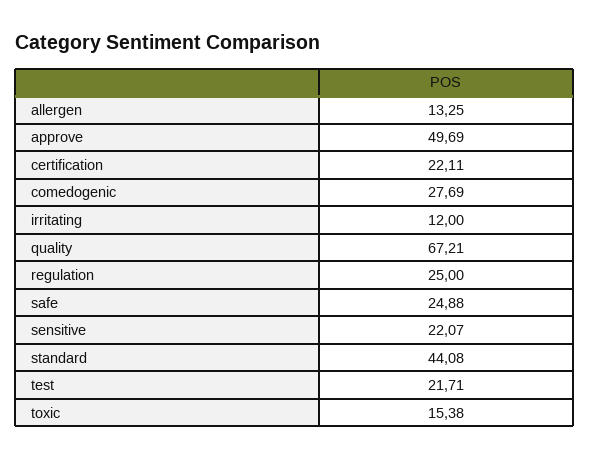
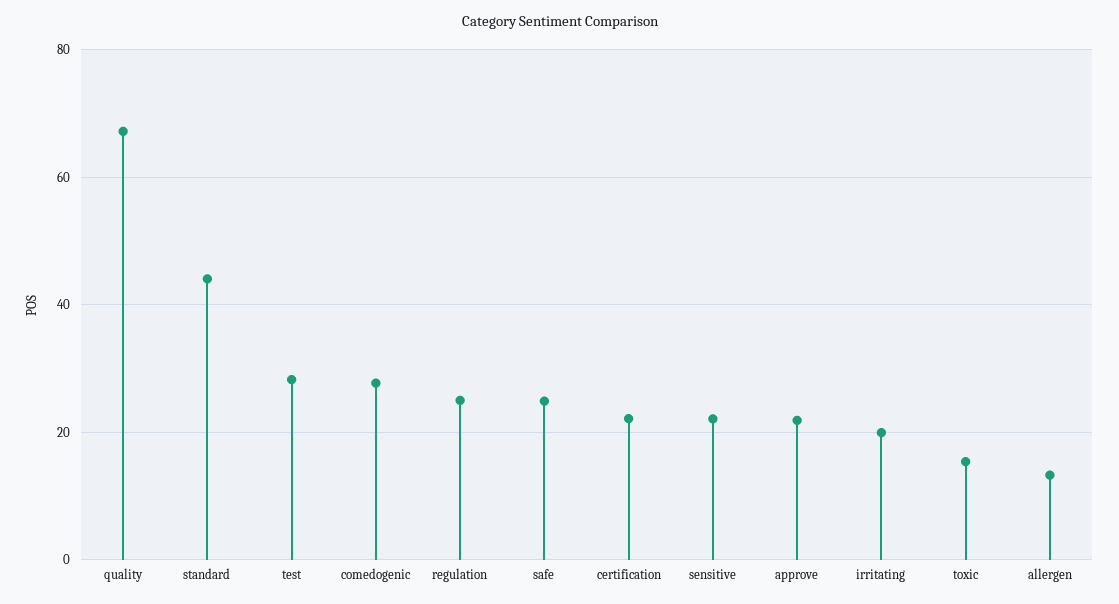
approve: 49.69 -> 22
irritating: 12 -> 20
test: 21.71 -> 28

